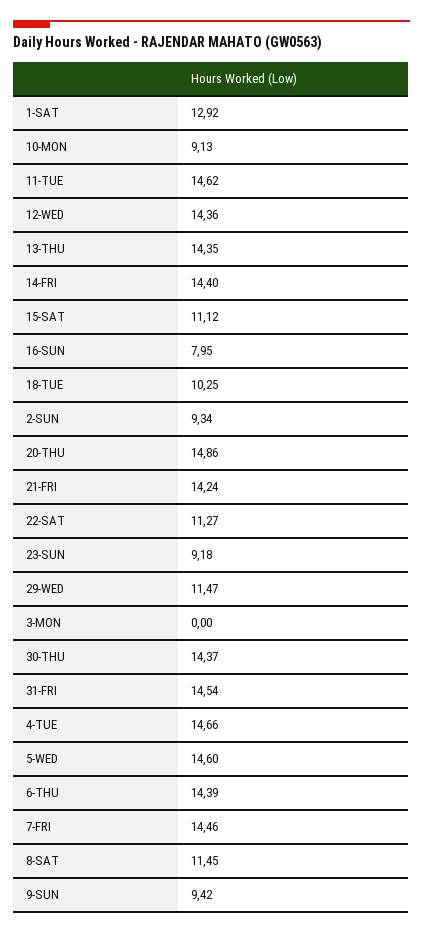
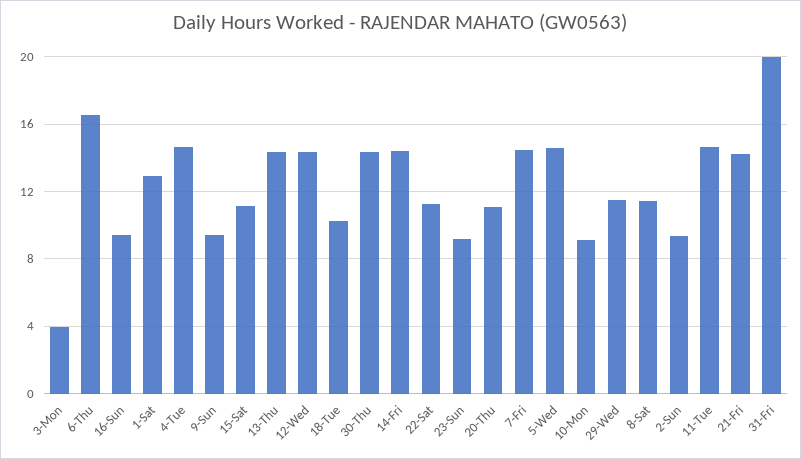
16-SUN: 7.95 -> 9.5
20-THU: 14.86 -> 11
3-MON: 0 -> 4
31-FRI: 14.54 -> 20
6-THU: 14.39 -> 16.5

